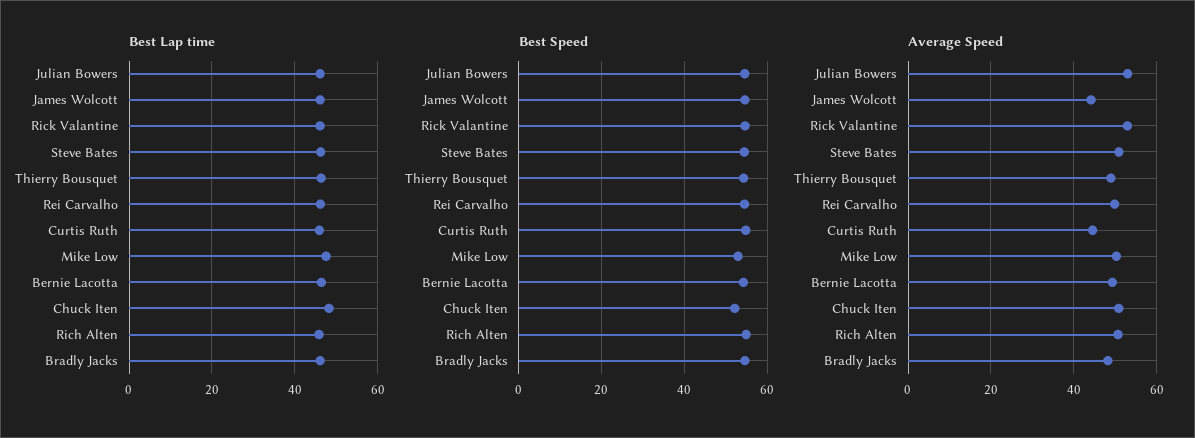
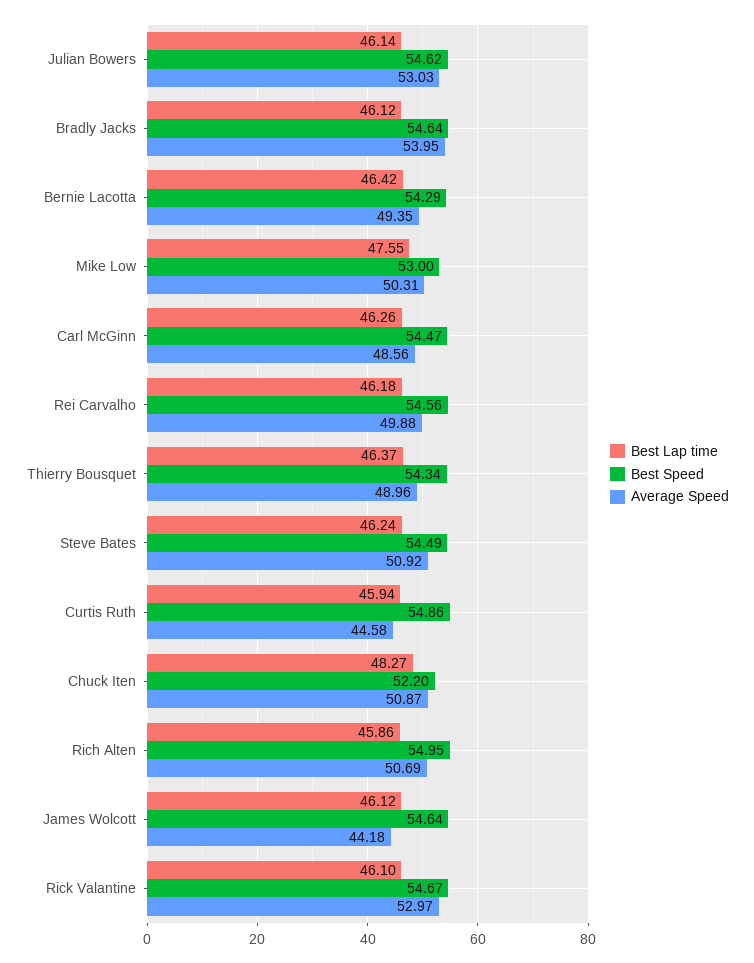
Average Speed, Bradly Jacks: 48 -> 53.95
Best Lap time, Carl McGinn: none -> 46.26
Best Speed, Carl McGinn: none -> 54.47
Average Speed, Carl McGinn: none -> 48.56

